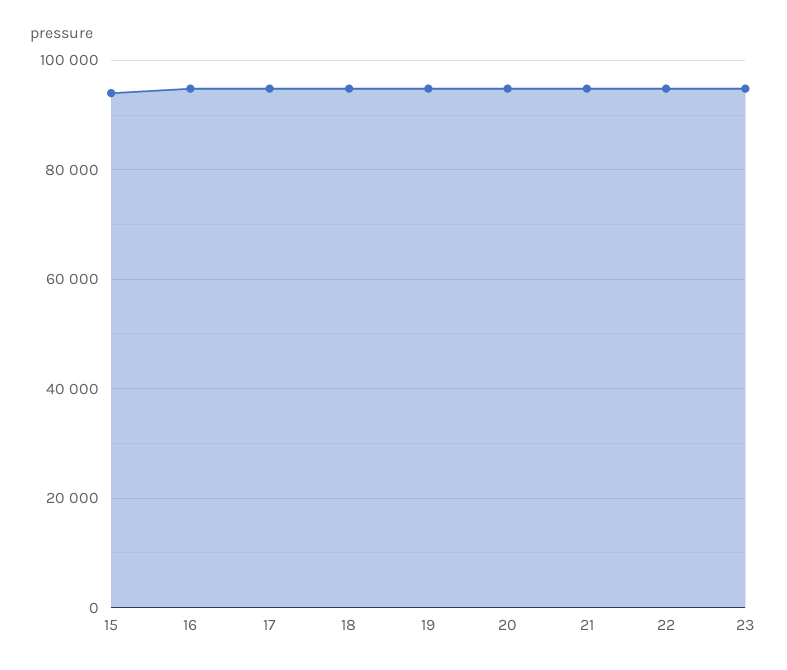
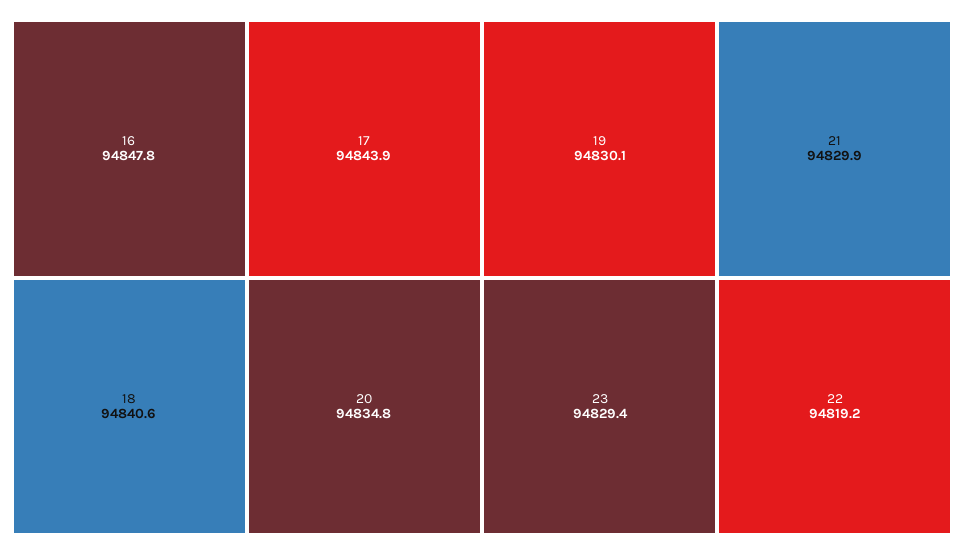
15: 94000 -> none

